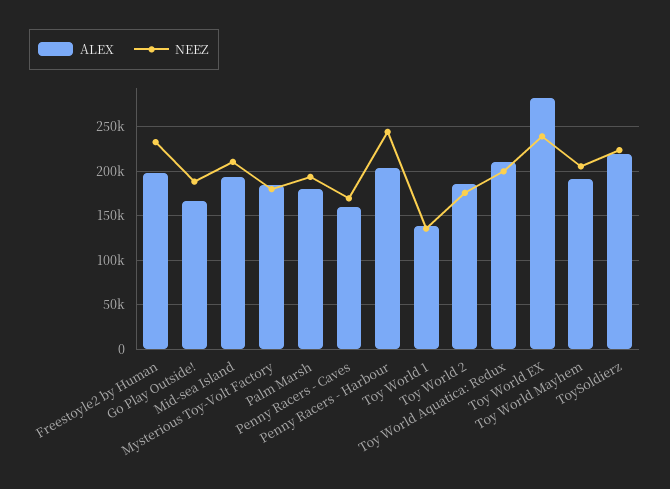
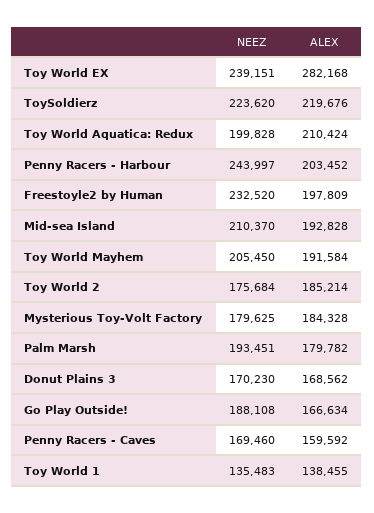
NEEZ, Donut Plains 3: none -> 170230
ALEX, Donut Plains 3: none -> 168562

